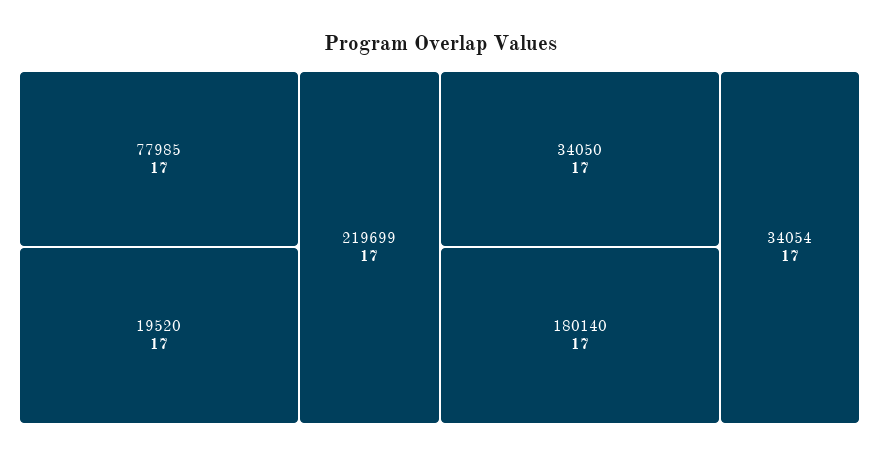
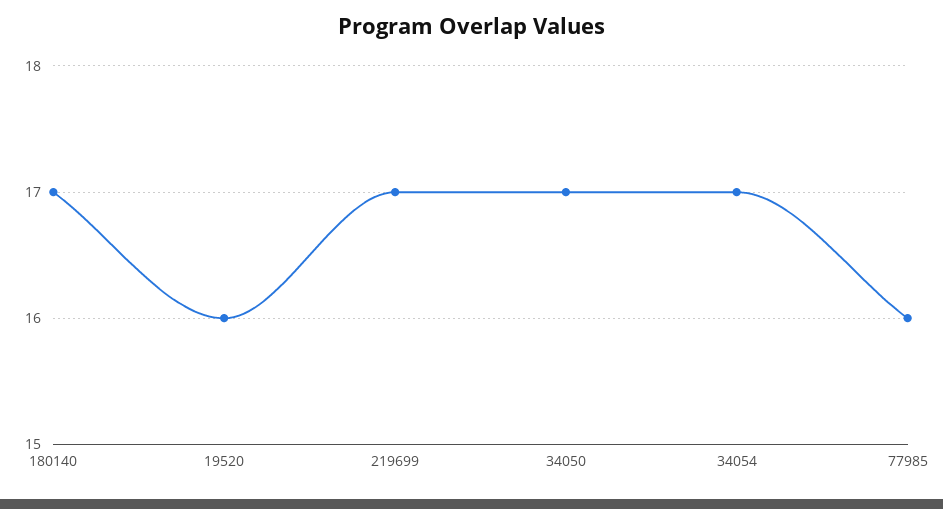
77985: 17 -> 16
19520: 17 -> 16

